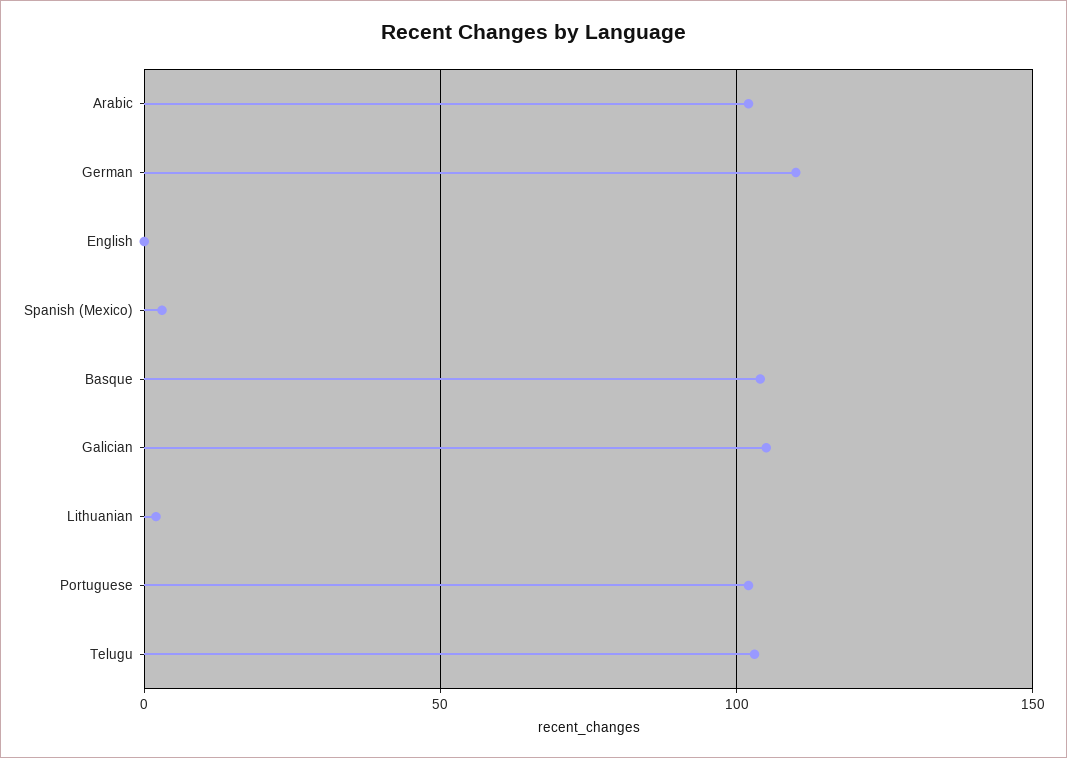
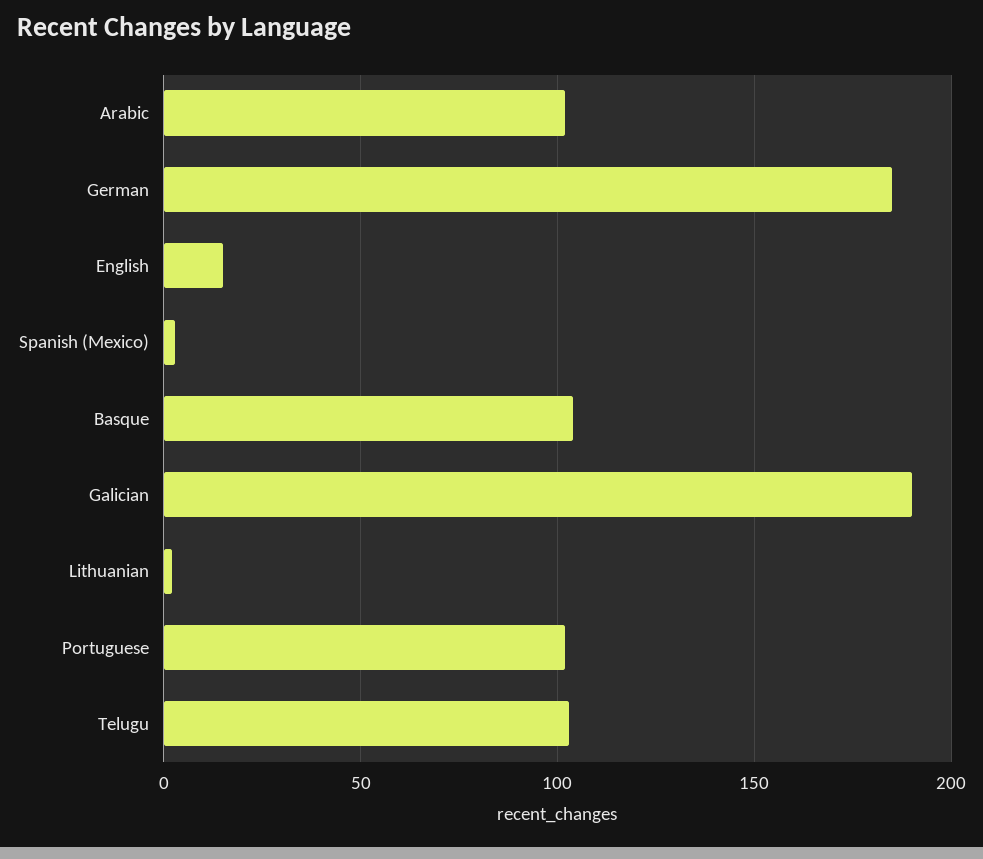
German: 110 -> 185
English: 0 -> 15
Galician: 105 -> 190

